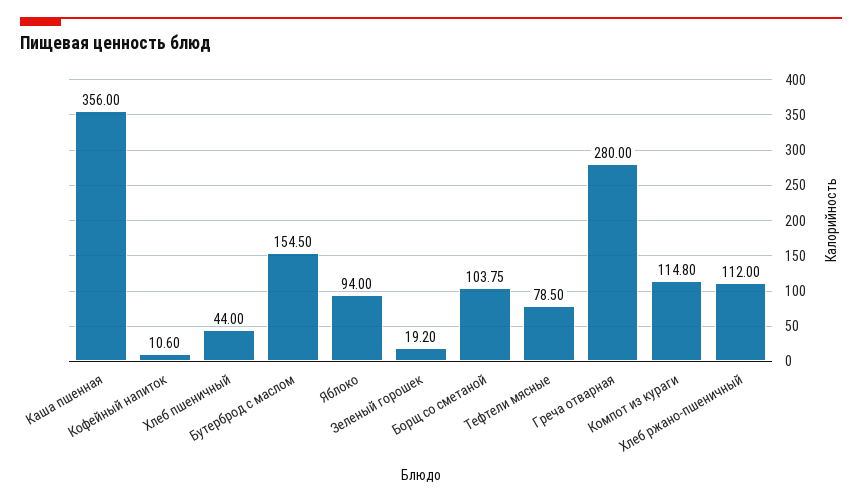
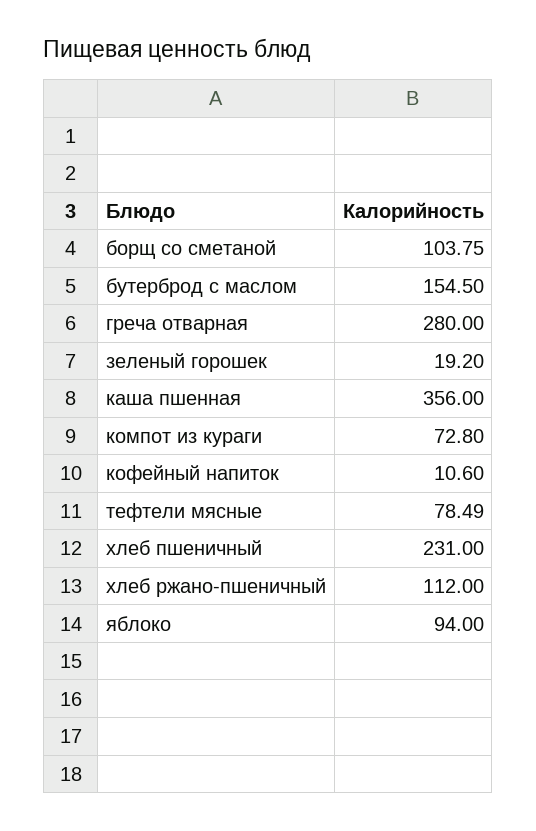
Хлеб пшеничный: 44 -> 231
Тефтели мясные: 78.5 -> 78.49
Компот из кураги: 114.8 -> 72.8

